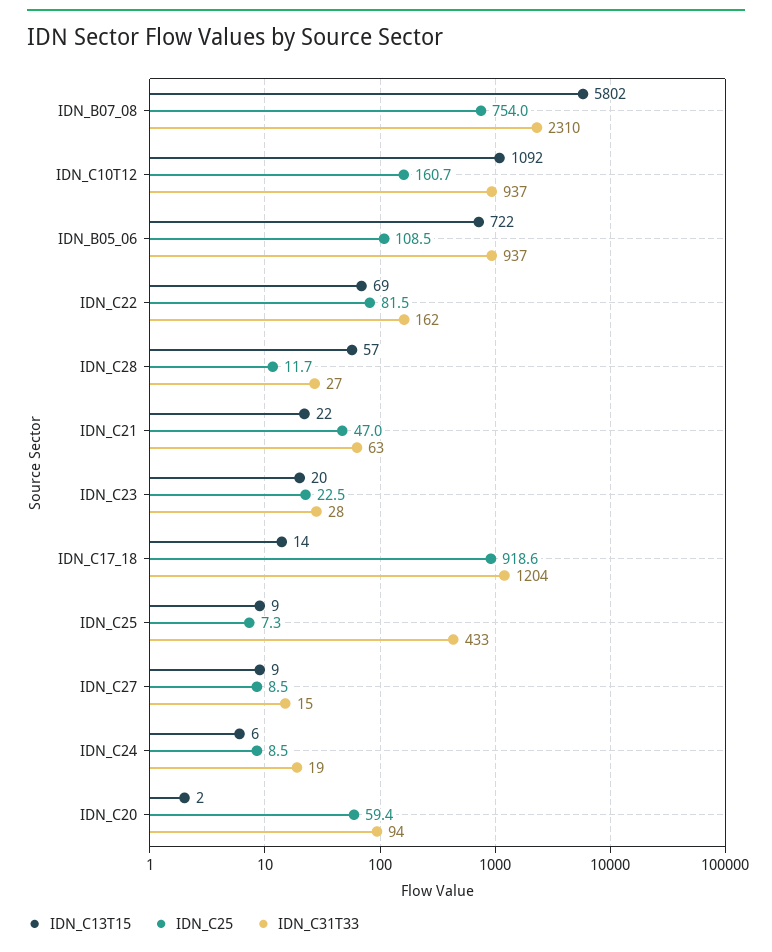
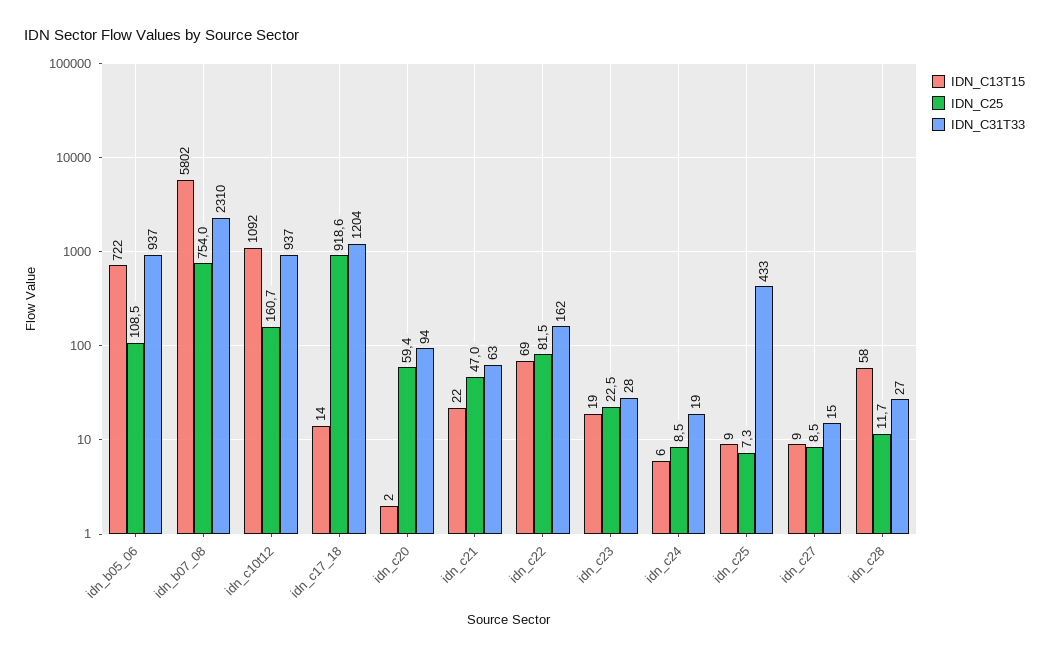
IDN_C13T15, IDN_C28: 57 -> 58
IDN_C13T15, IDN_C23: 20 -> 19

